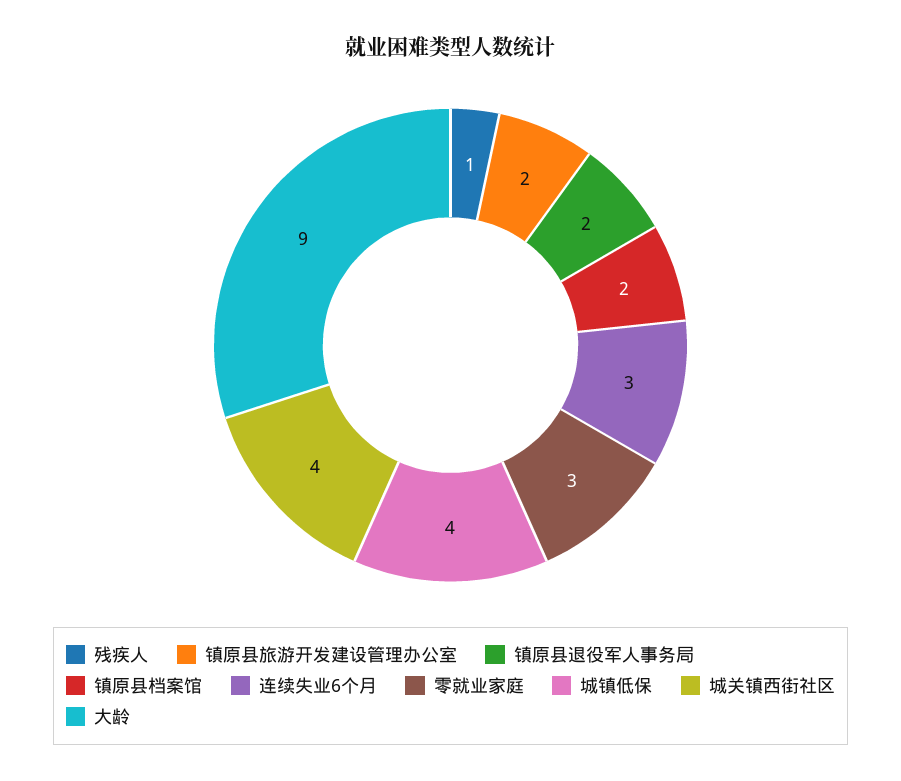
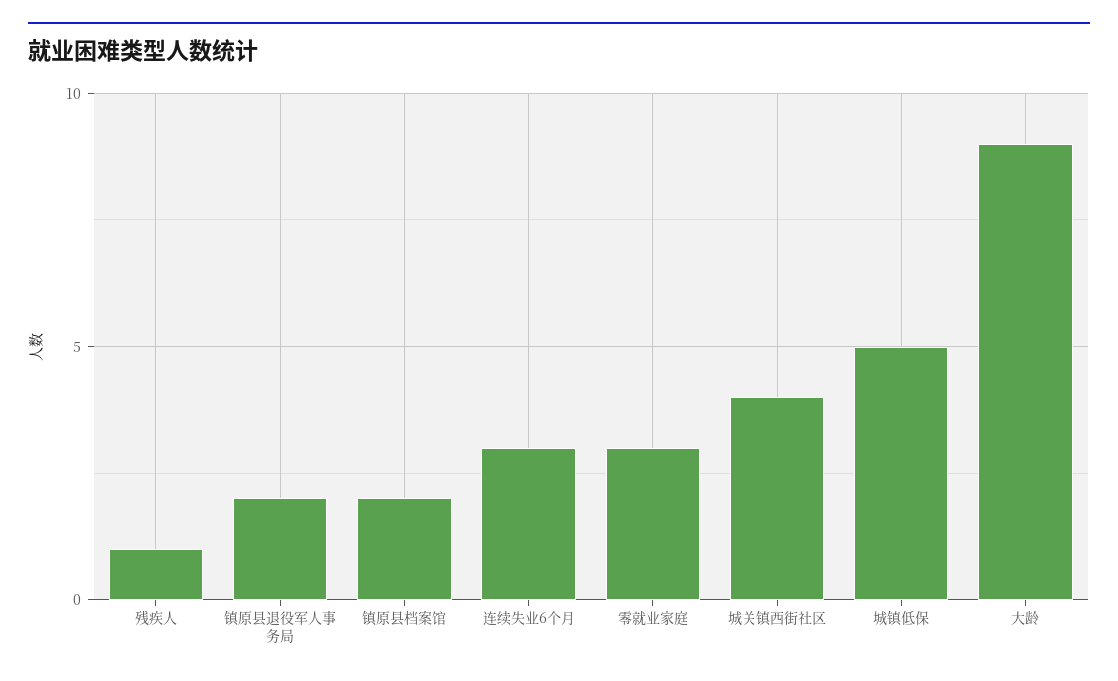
镇原县旅游开发建设管理办公室: 2 -> none
城镇低保: 4 -> 5

